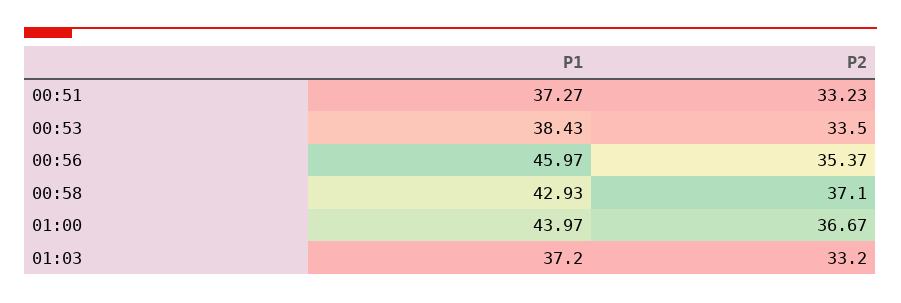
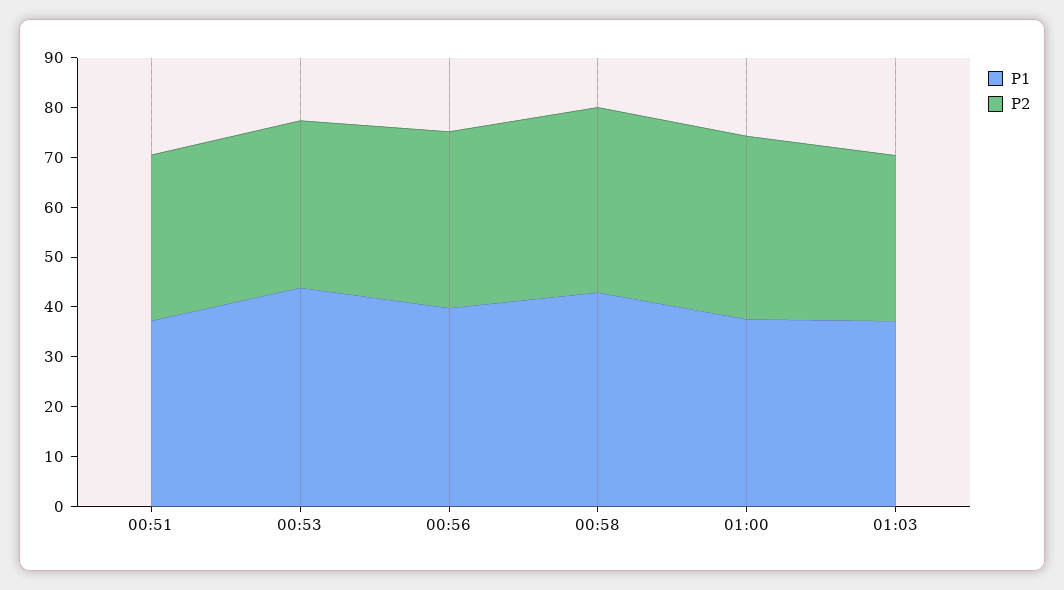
P1, 00:53: 38.43 -> 44
P1, 00:56: 45.97 -> 40
P1, 01:00: 43.97 -> 38

